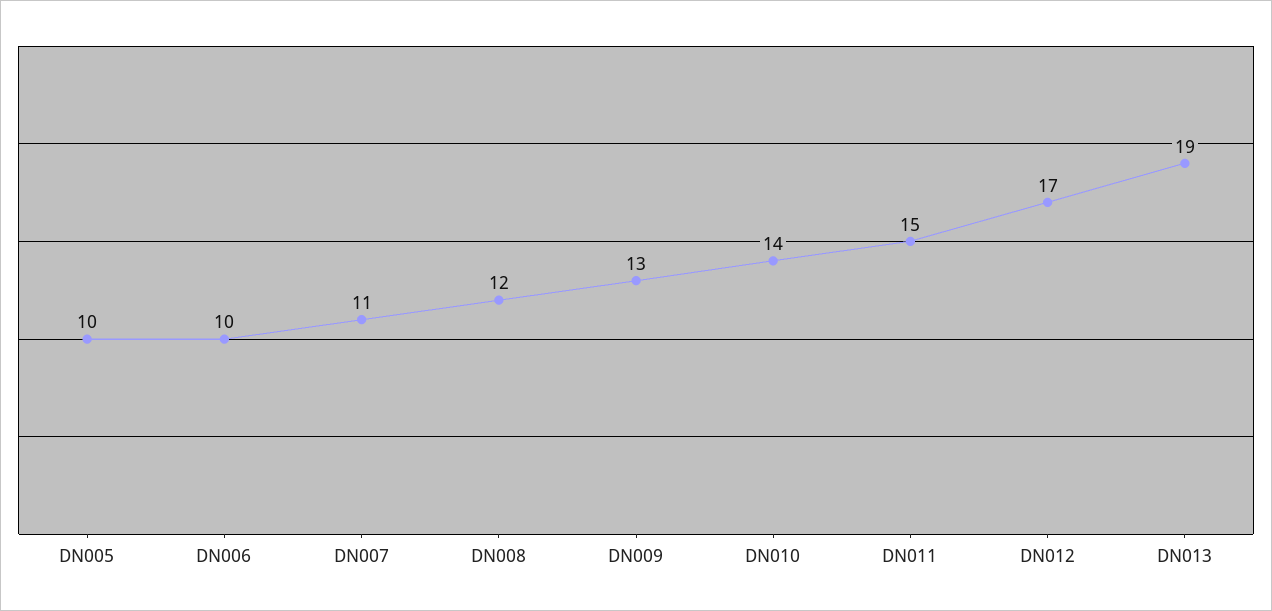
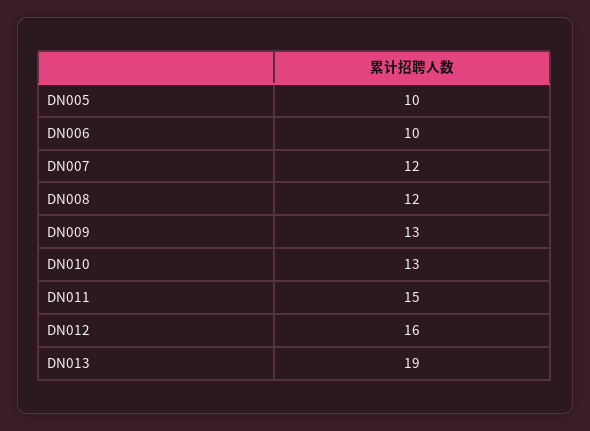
DN007: 11 -> 12
DN010: 14 -> 13
DN012: 17 -> 16

